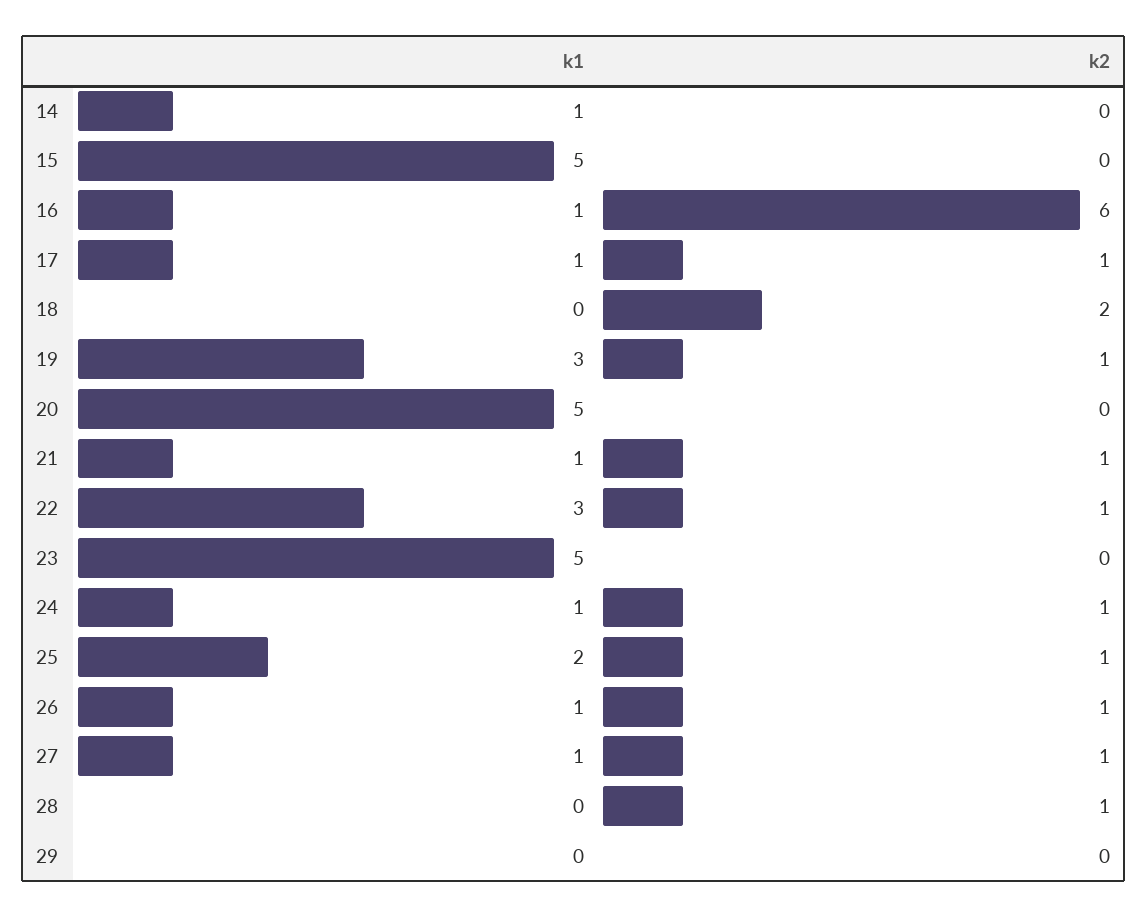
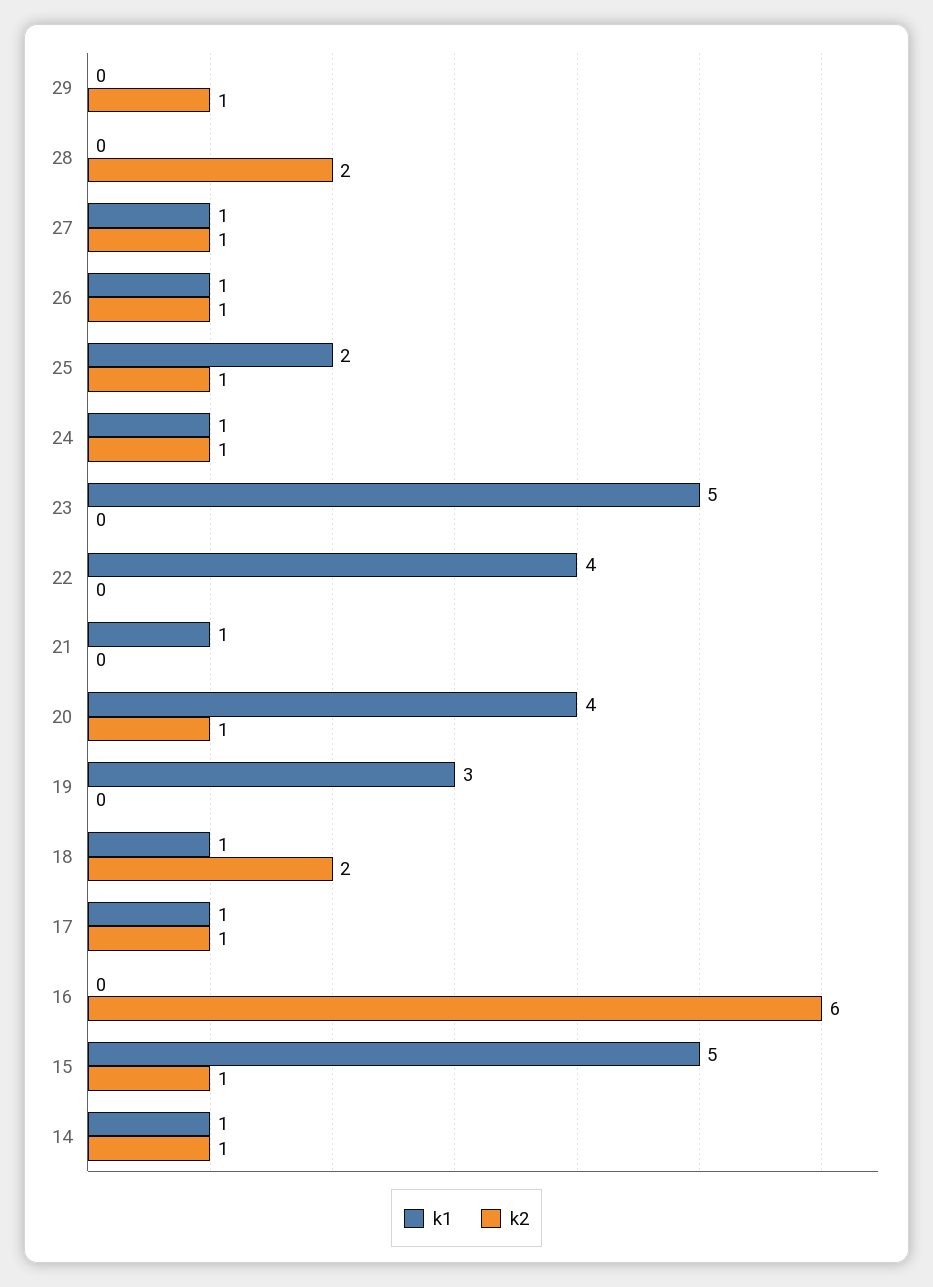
k2, 14: 0 -> 1
k2, 15: 0 -> 1
k1, 16: 1 -> 0
k1, 18: 0 -> 1
k2, 19: 1 -> 0
k1, 20: 5 -> 4
k2, 20: 0 -> 1
k2, 21: 1 -> 0
k1, 22: 3 -> 4
k2, 22: 1 -> 0
k2, 28: 1 -> 2
k2, 29: 0 -> 1

